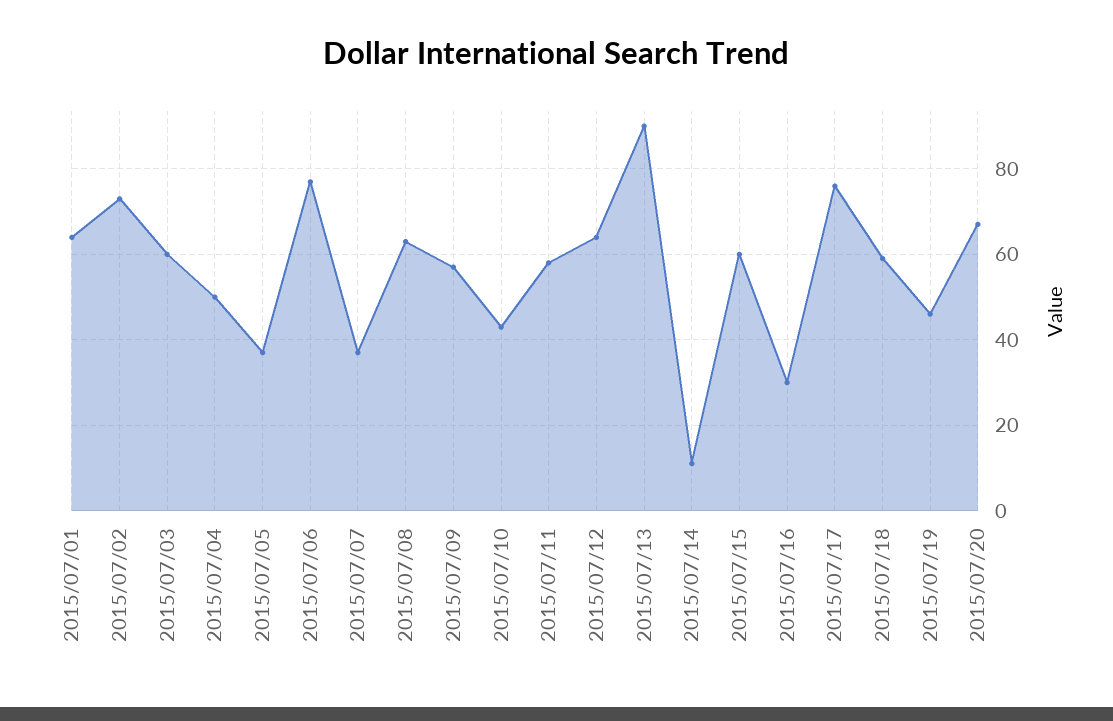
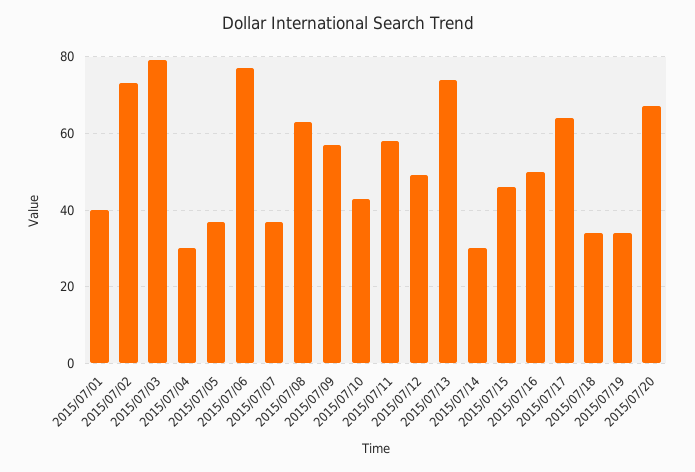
2015/07/01: 65 -> 40
2015/07/03: 60 -> 80
2015/07/04: 50 -> 30
2015/07/12: 65 -> 50
2015/07/13: 90 -> 75
2015/07/14: 10 -> 30
2015/07/15: 60 -> 45
2015/07/16: 30 -> 50
2015/07/17: 75 -> 65
2015/07/18: 60 -> 35
2015/07/19: 45 -> 35

